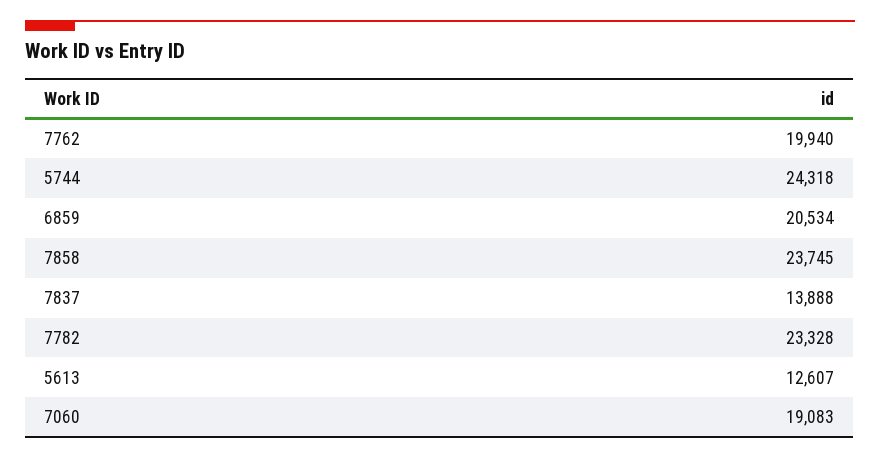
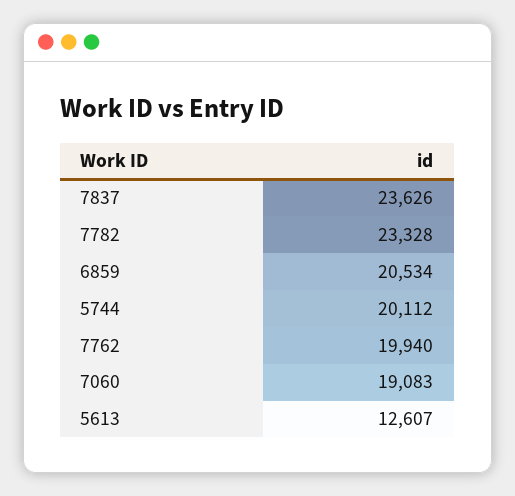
5744: 24318 -> 20112
7858: 23745 -> none
7837: 13888 -> 23626

